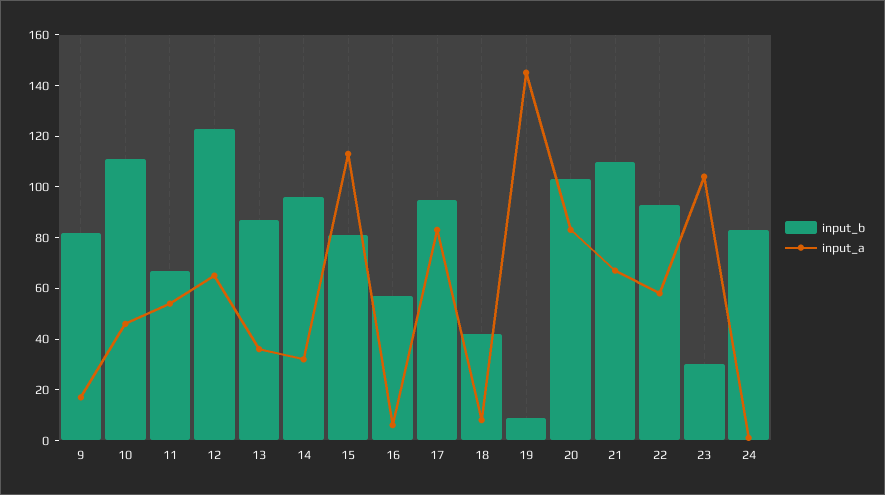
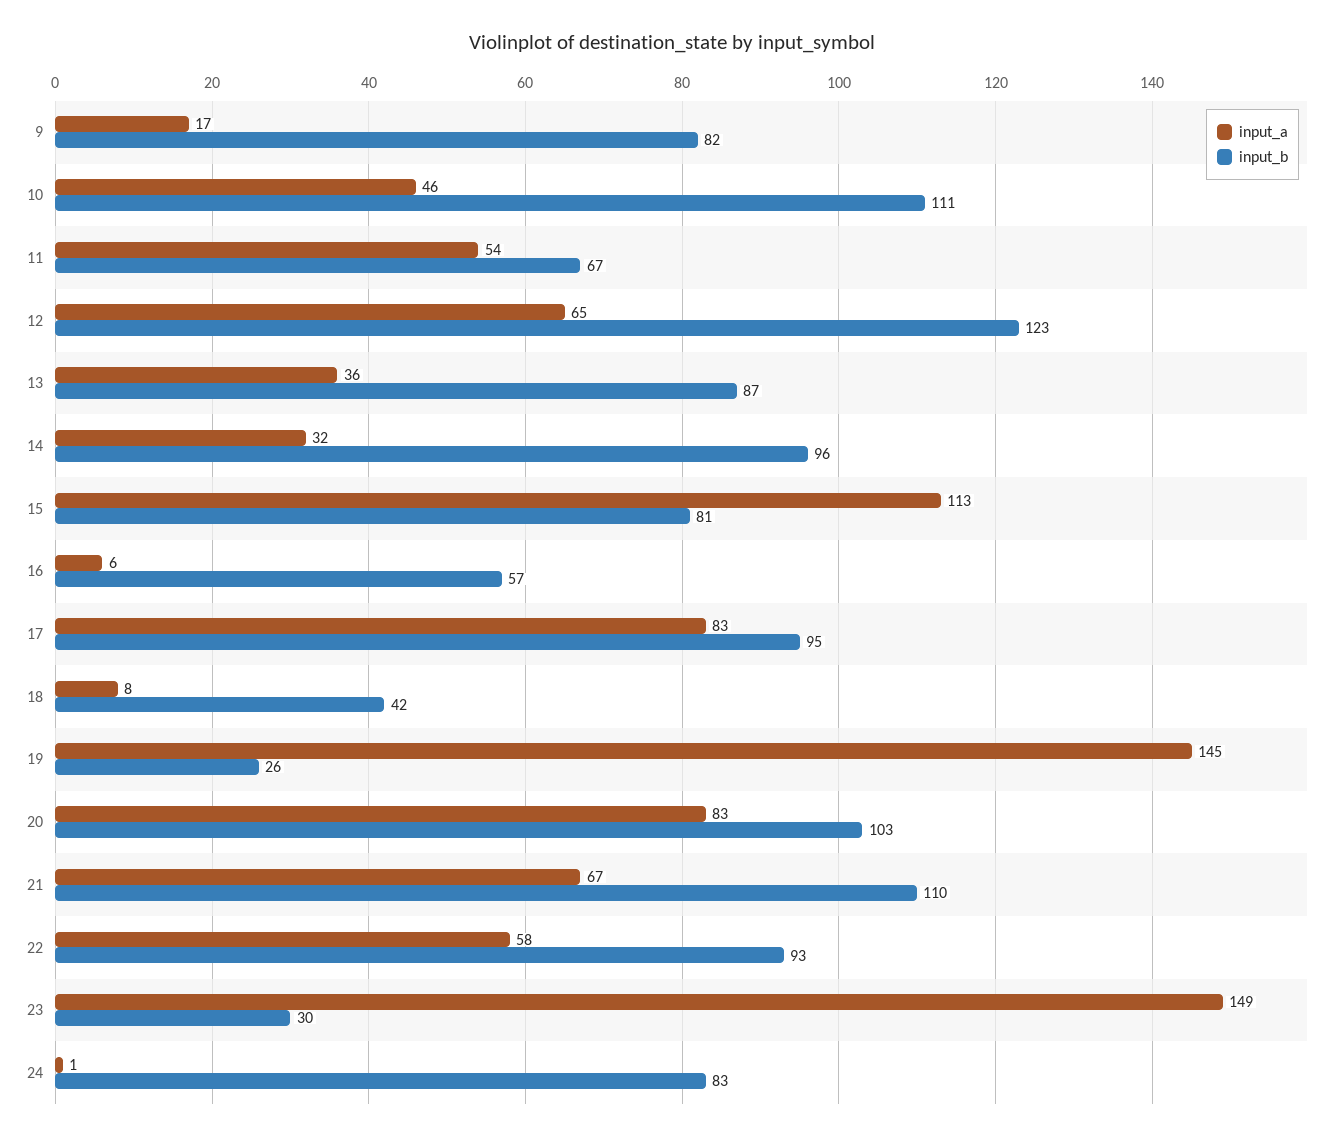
input_b, 19: 10 -> 26
input_a, 23: 105 -> 149

